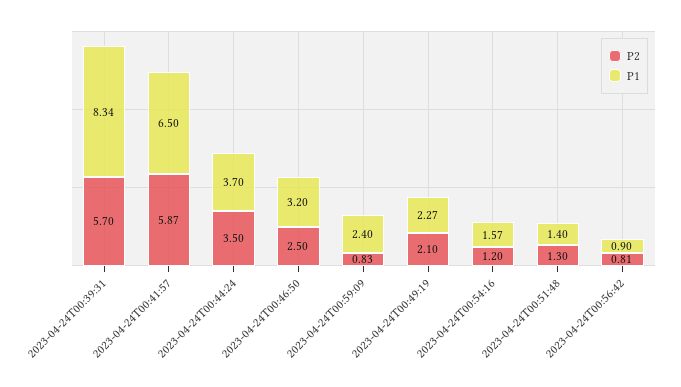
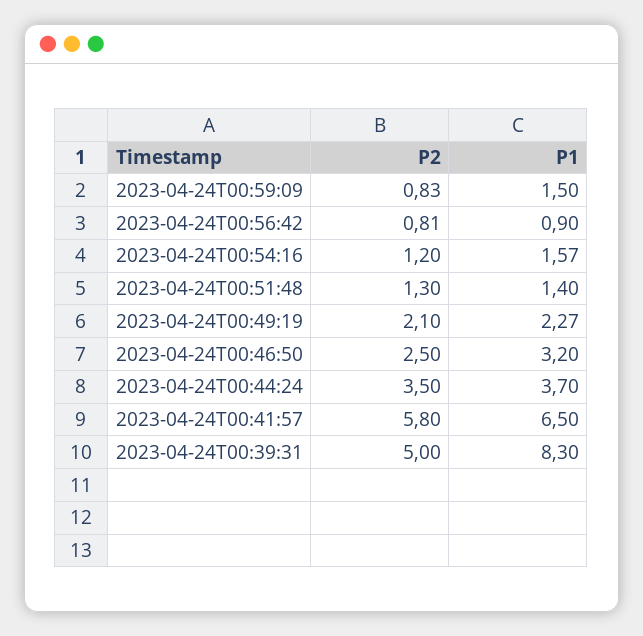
P2, 2023-04-24T00:39:31: 5.7 -> 5
P1, 2023-04-24T00:39:31: 8.34 -> 8.3
P2, 2023-04-24T00:41:57: 5.87 -> 5.8
P1, 2023-04-24T00:59:09: 2.4 -> 1.5

